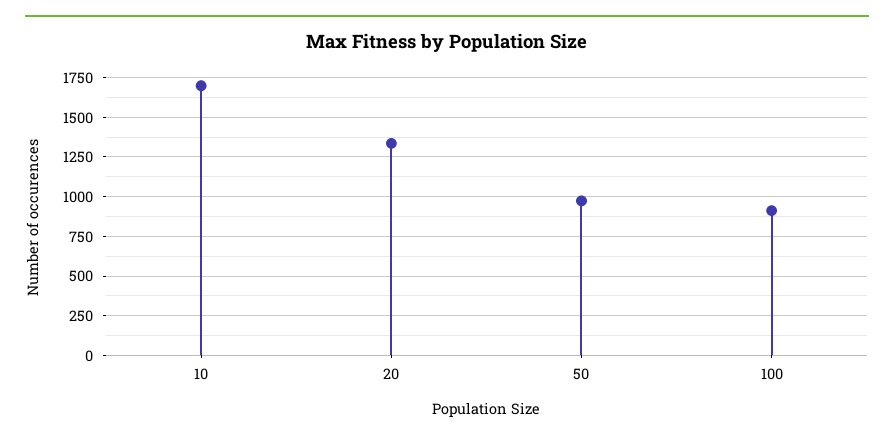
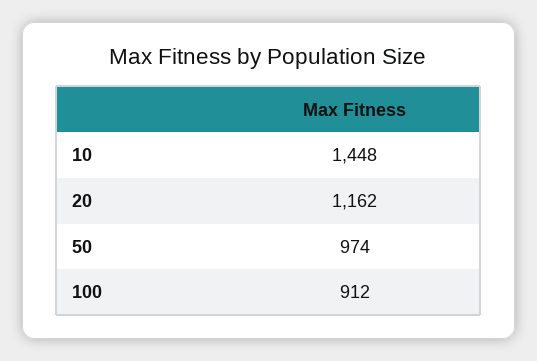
10: 1700 -> 1448
20: 1350 -> 1162

